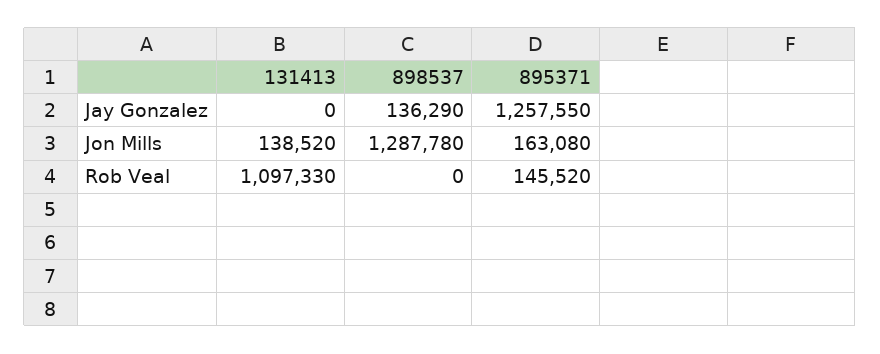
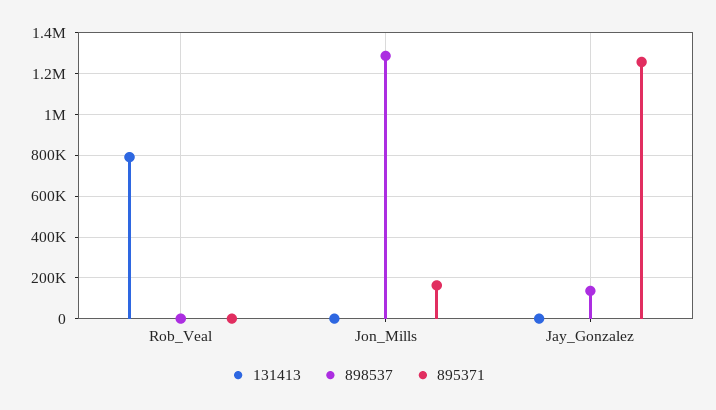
131413, Jon Mills: 138520 -> 0
131413, Rob Veal: 1097330 -> 800000
895371, Rob Veal: 145520 -> 0

